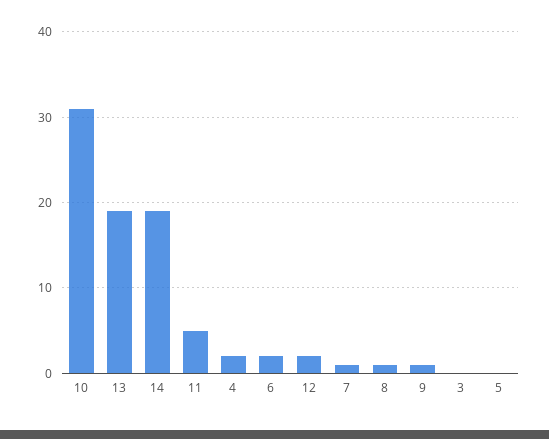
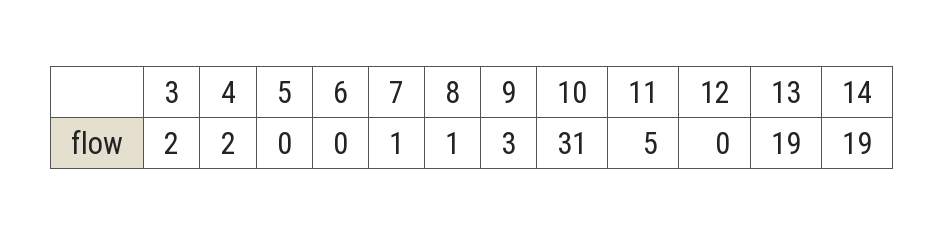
6: 2 -> 0
12: 2 -> 0
9: 1 -> 3
3: 0 -> 2

